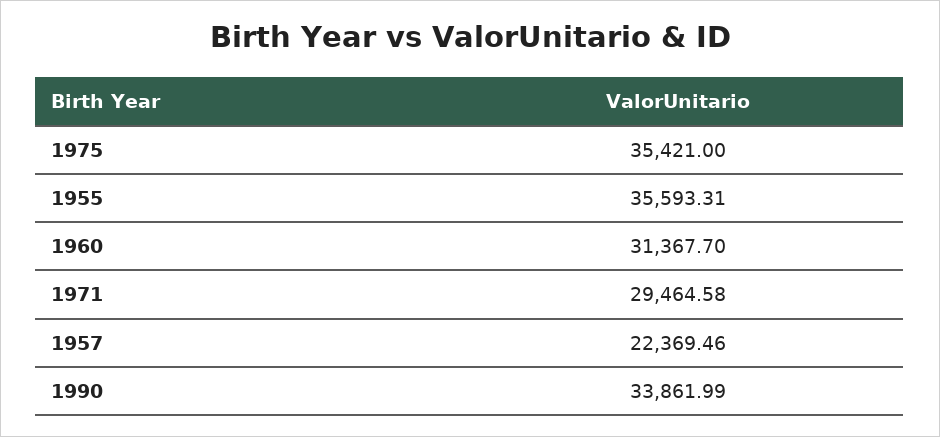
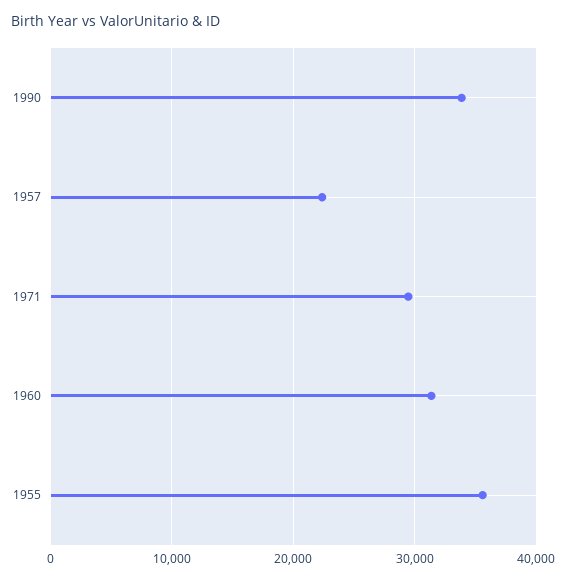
1975: 35421 -> none

